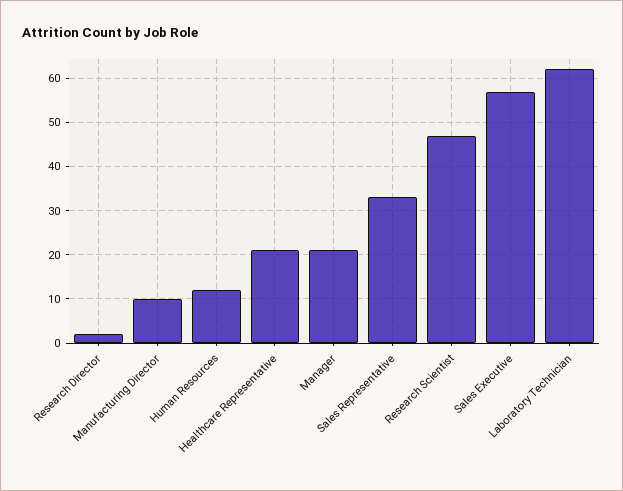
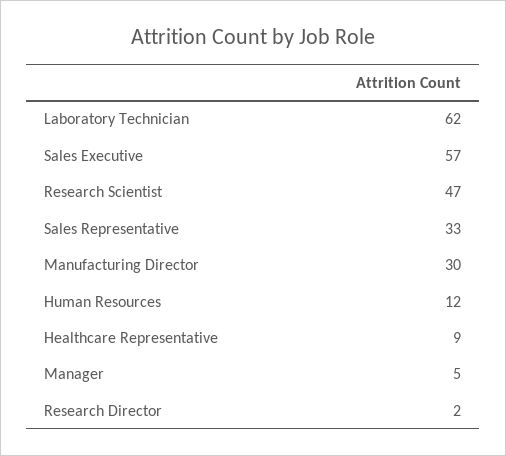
Manufacturing Director: 10 -> 30
Healthcare Representative: 20 -> 9
Manager: 20 -> 5

